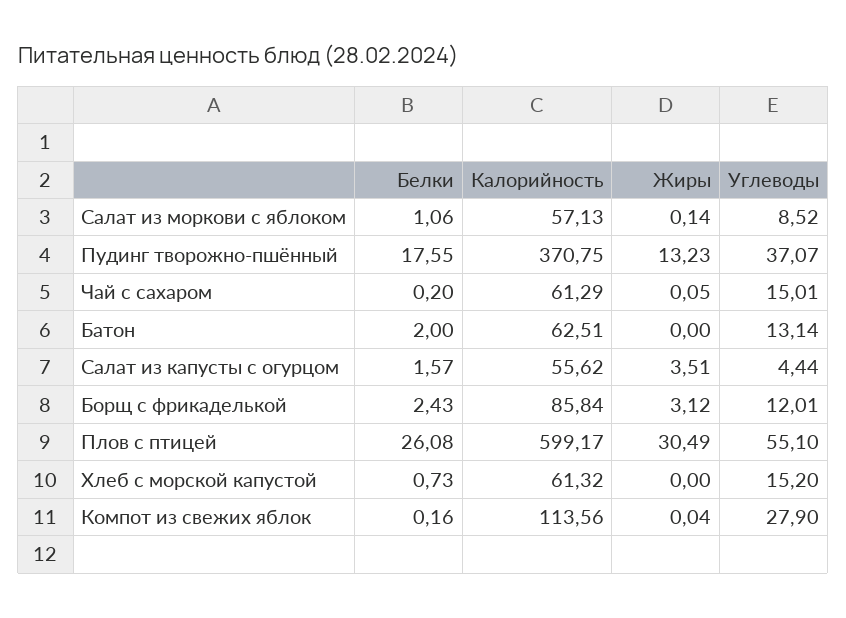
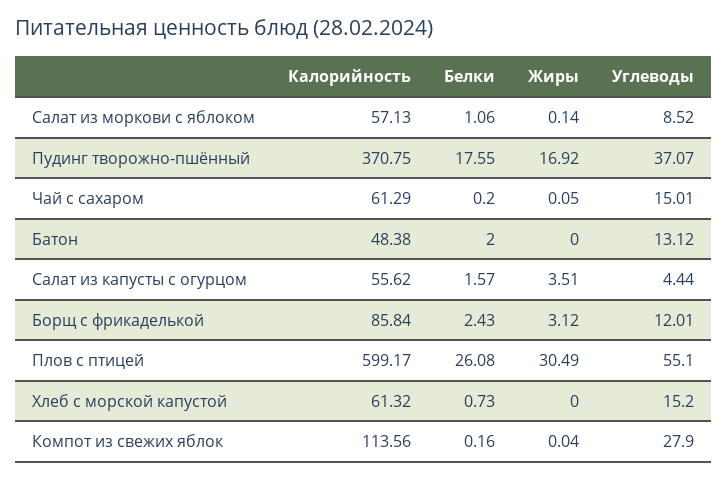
Жиры, Пудинг творожно-пшённый: 13.23 -> 16.92
Калорийность, Батон: 62.51 -> 48.38
Углеводы, Батон: 13.14 -> 13.12

